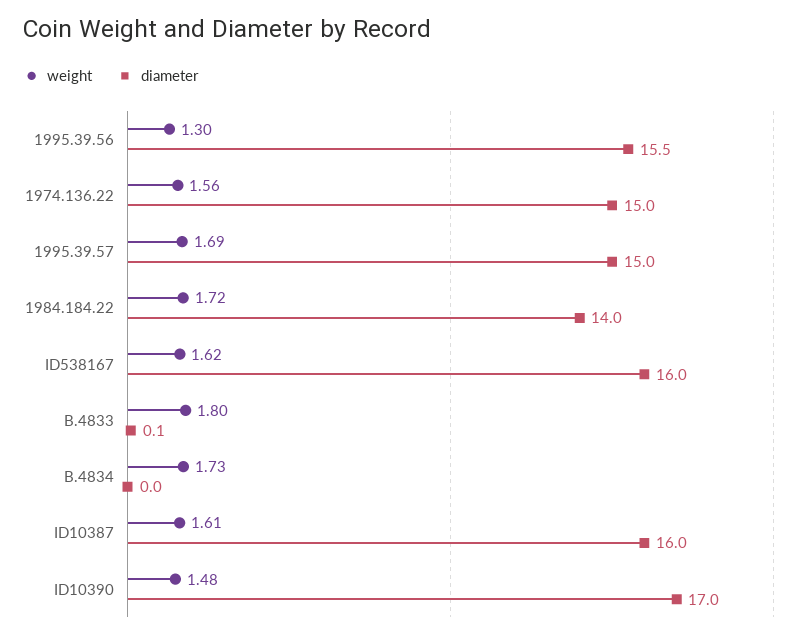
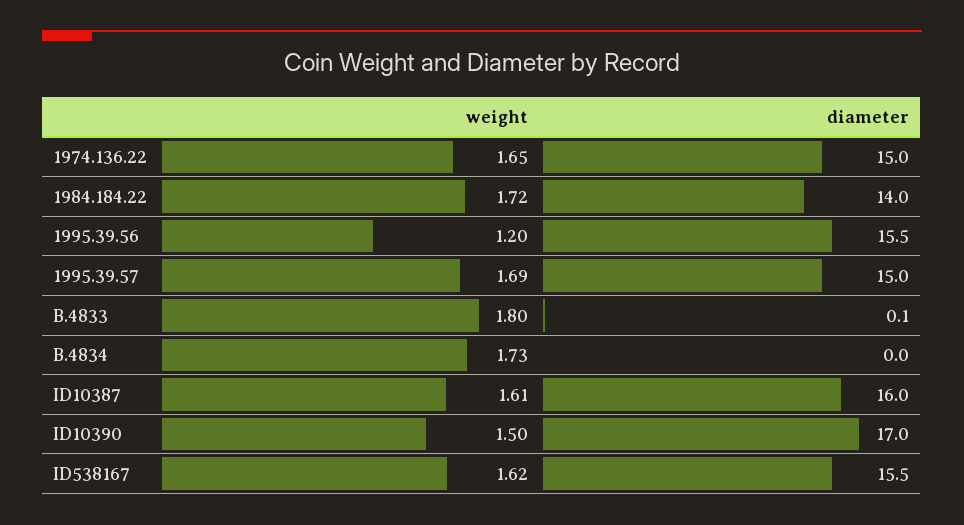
weight, 1995.39.56: 1.3 -> 1.2
weight, 1974.136.22: 1.56 -> 1.65
diameter, ID538167: 16 -> 15.5
weight, ID10390: 1.48 -> 1.5

